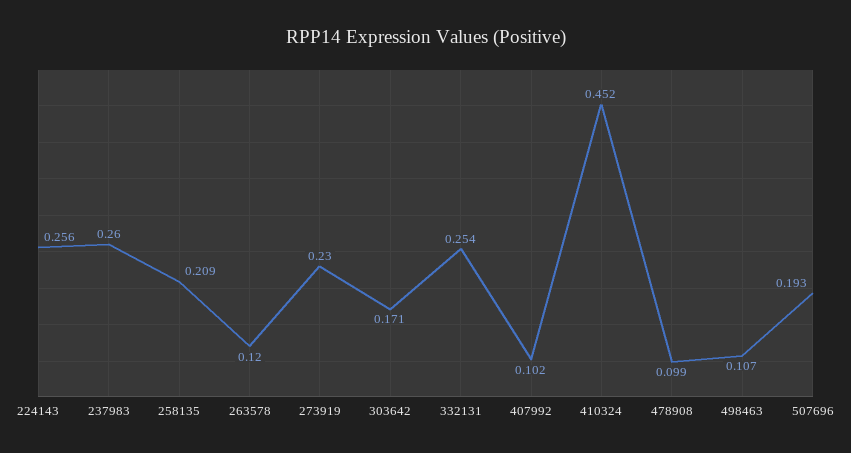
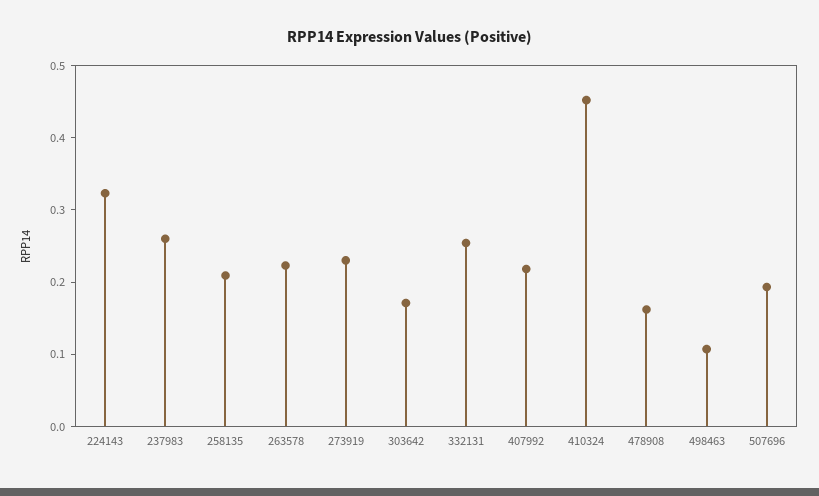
224143: 0.256 -> 0.32
263578: 0.12 -> 0.22
407992: 0.102 -> 0.22
478908: 0.099 -> 0.16

